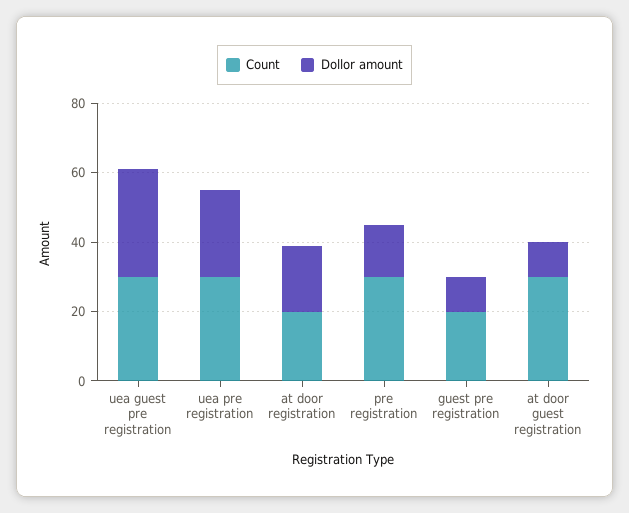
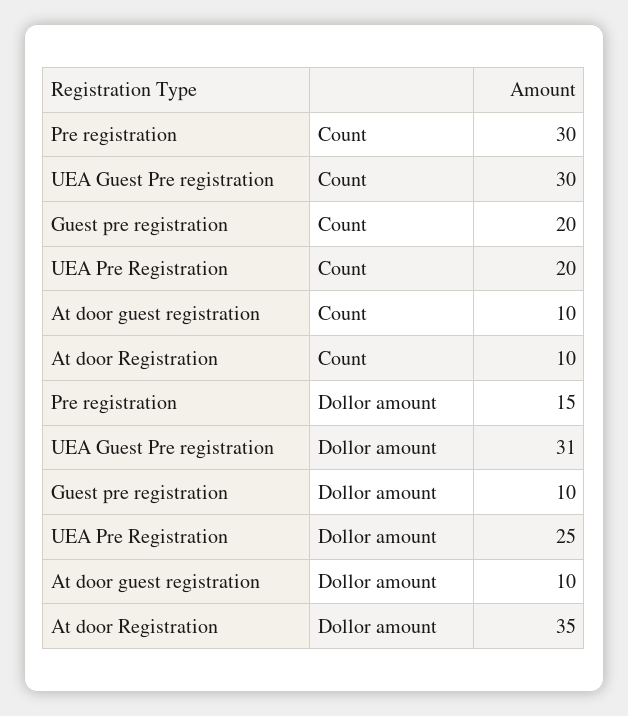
Count, uea pre registration: 30 -> 20
Count, at door registration: 20 -> 10
Dollor amount, at door registration: 20 -> 35
Count, at door guest registration: 30 -> 10

